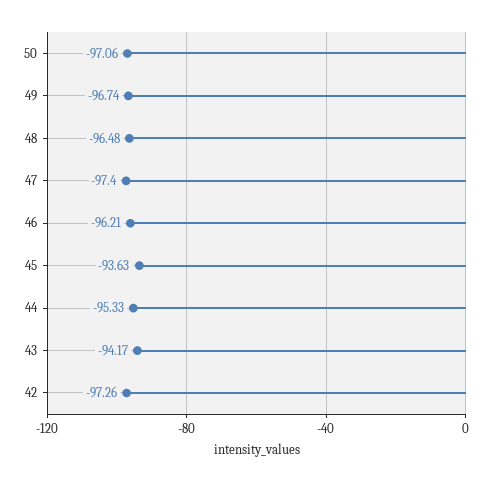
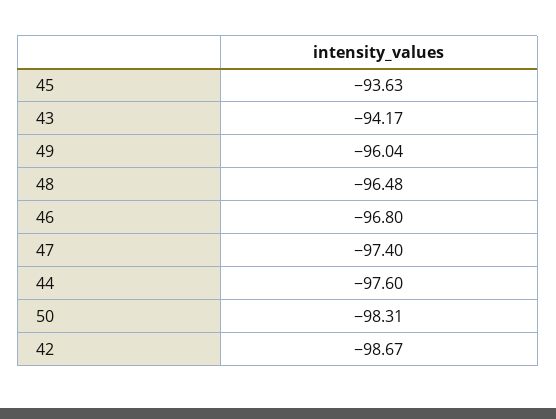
50: -97.06 -> -98.31
49: -96.74 -> -96.04
46: -96.21 -> -96.8
44: -95.33 -> -97.6
42: -97.26 -> -98.67

